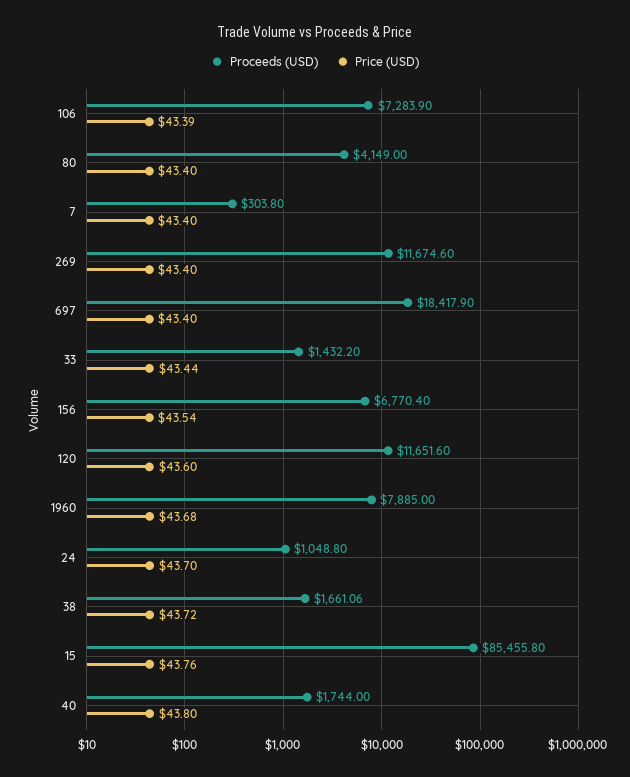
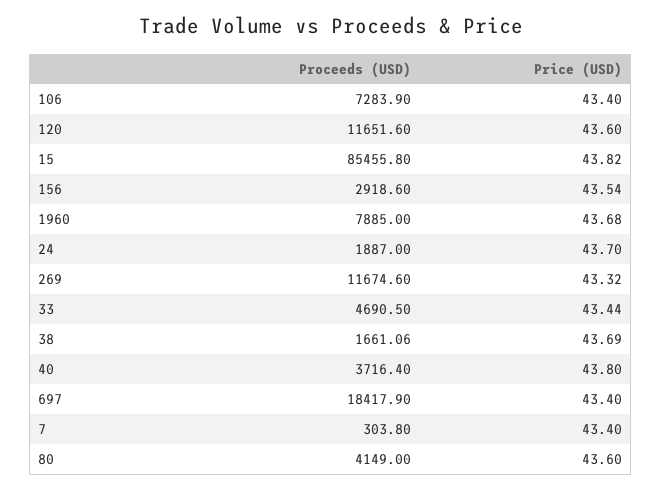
Price (USD), 106: 43.39 -> 43.4
Price (USD), 80: 43.4 -> 43.6
Price (USD), 269: 43.4 -> 43.32
Proceeds (USD), 33: 1432.2 -> 4690.5
Proceeds (USD), 156: 6770.4 -> 2918.6
Proceeds (USD), 24: 1048.8 -> 1887
Price (USD), 38: 43.72 -> 43.69
Price (USD), 15: 43.76 -> 43.82
Proceeds (USD), 40: 1744 -> 3716.4

